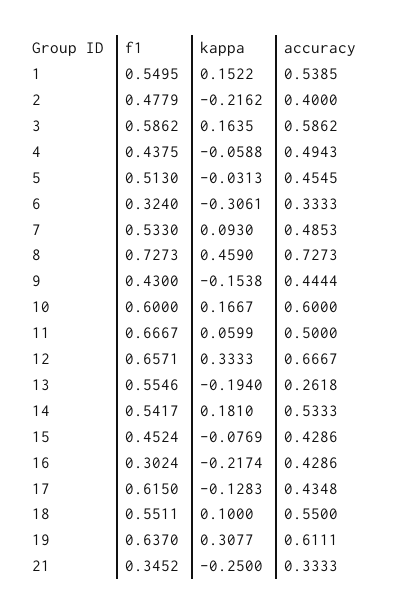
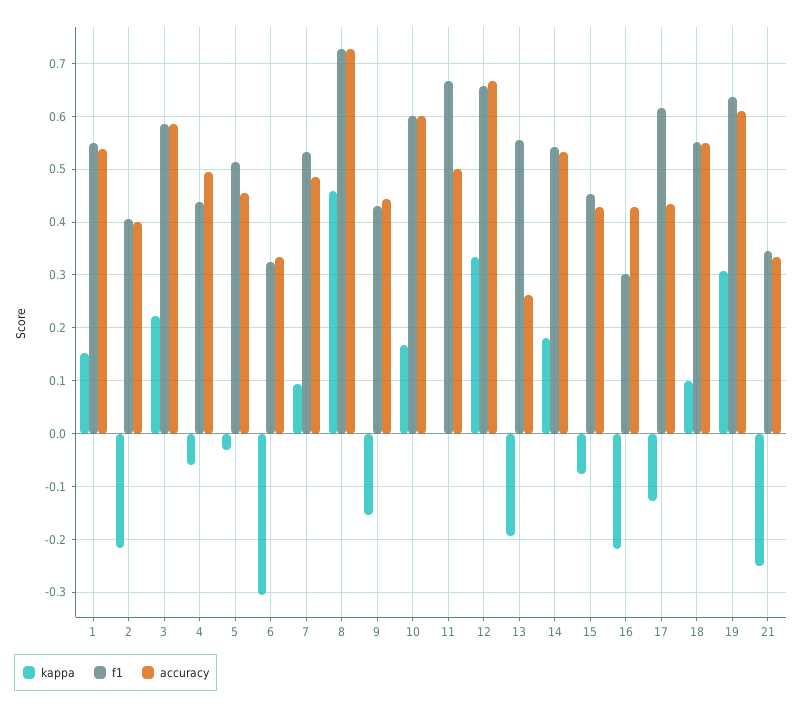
f1, 2: 0.4779 -> 0.4
kappa, 3: 0.1635 -> 0.22
kappa, 11: 0.0599 -> 0

